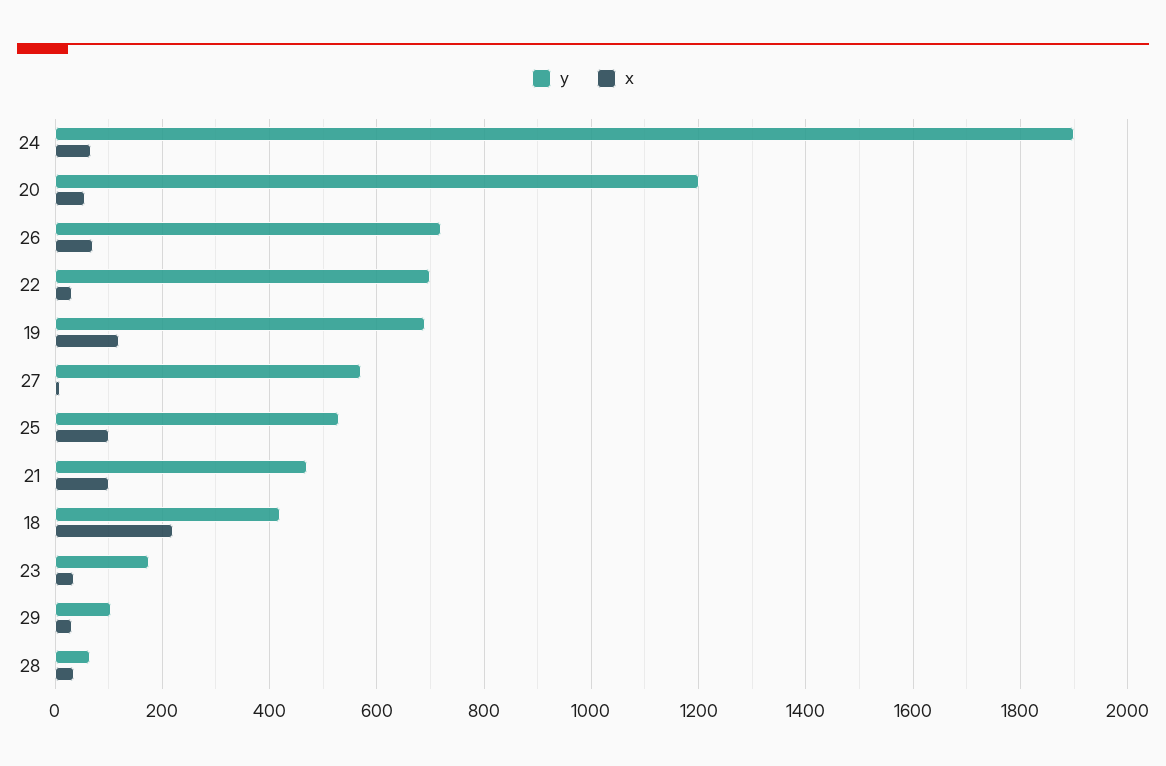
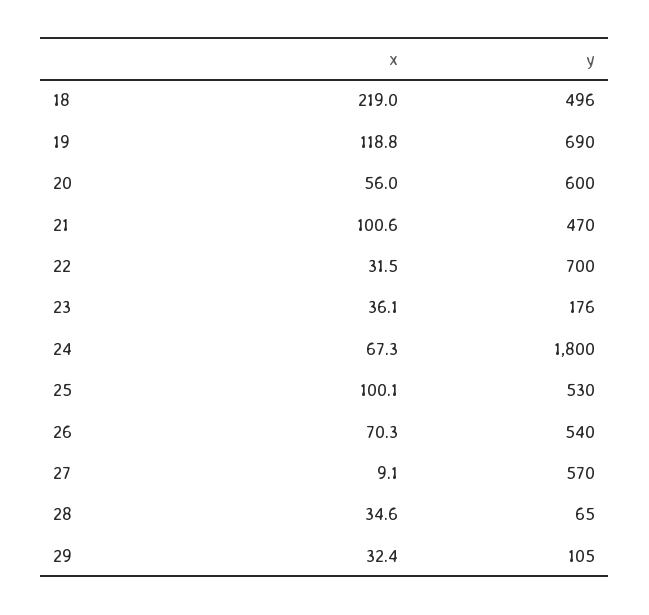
y, 24: 1900 -> 1800
y, 20: 1200 -> 600
y, 26: 720 -> 540
y, 18: 420 -> 496

